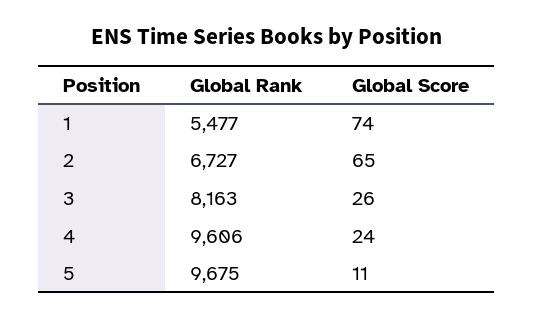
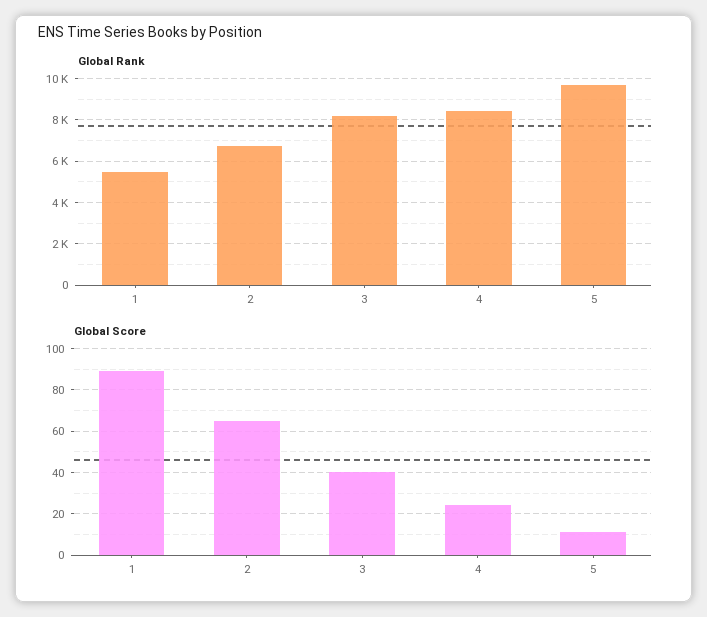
Global Score, 1: 74 -> 90
Global Score, 3: 26 -> 40
Global Rank, 4: 9606 -> 8500

